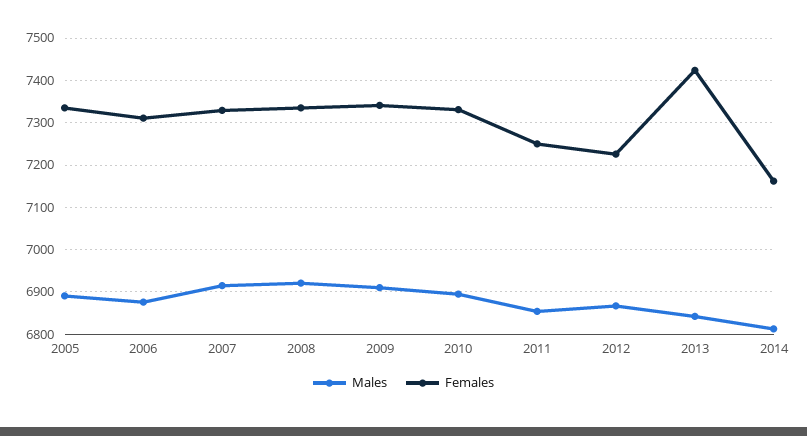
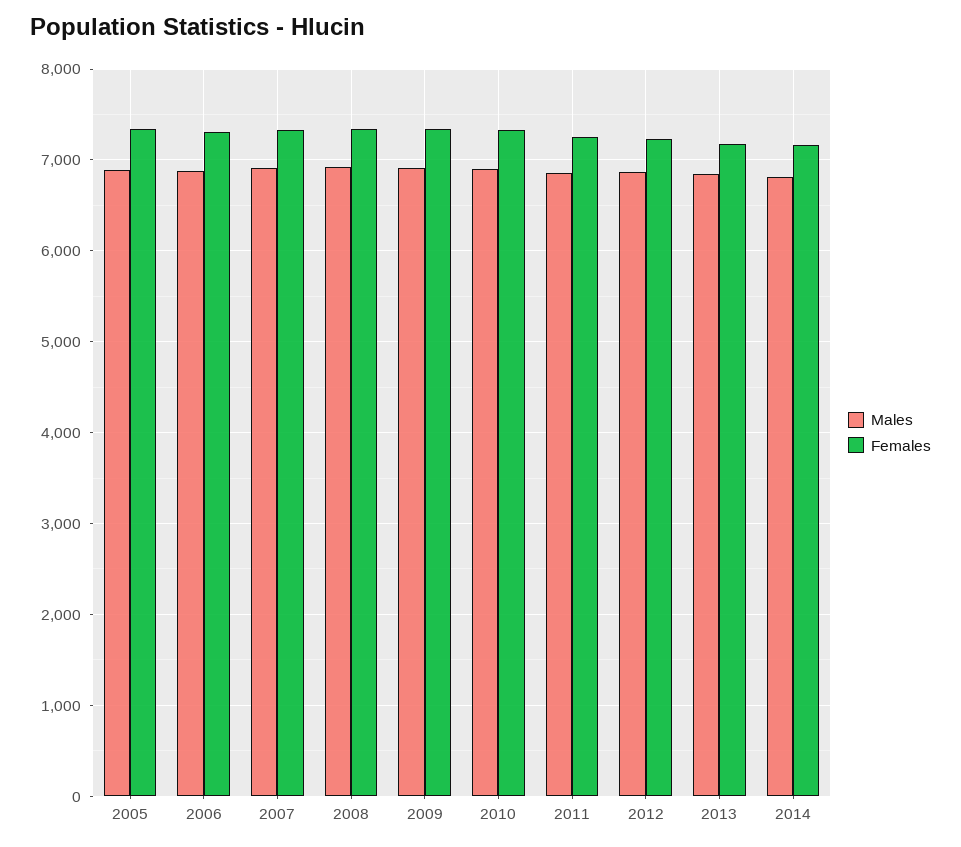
Females, 2013: 7420 -> 7200

